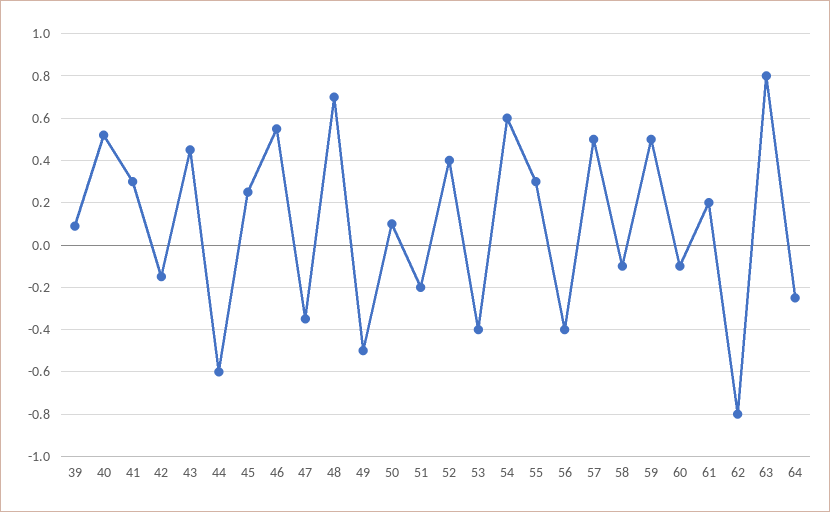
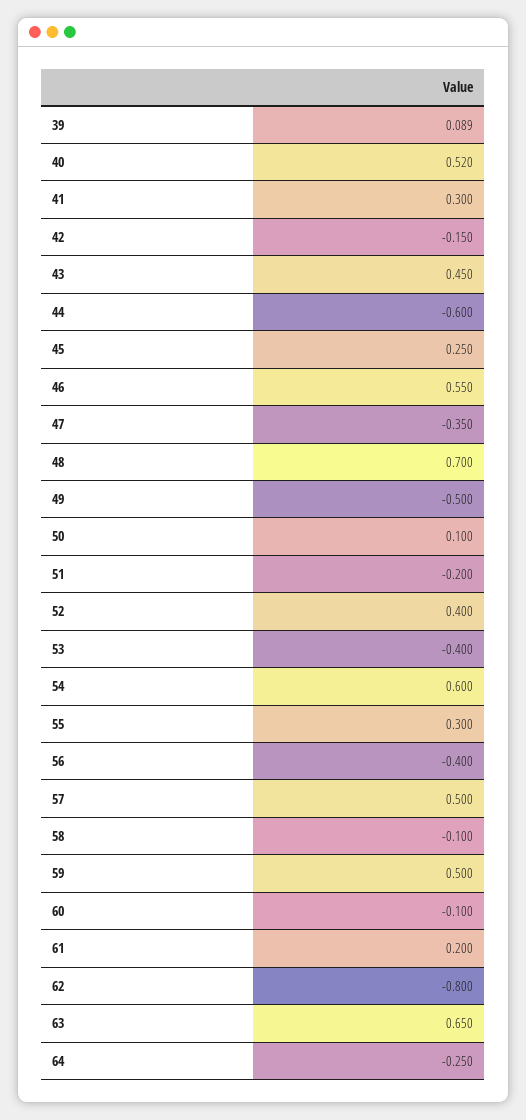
63: 0.8 -> 0.65

